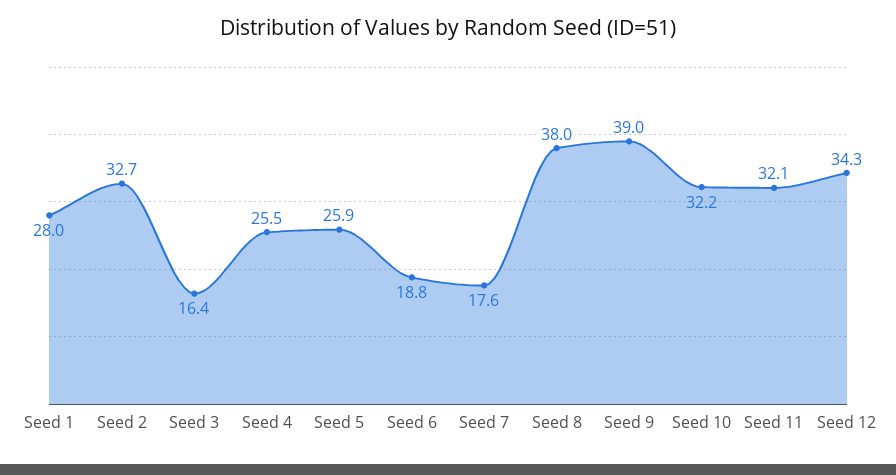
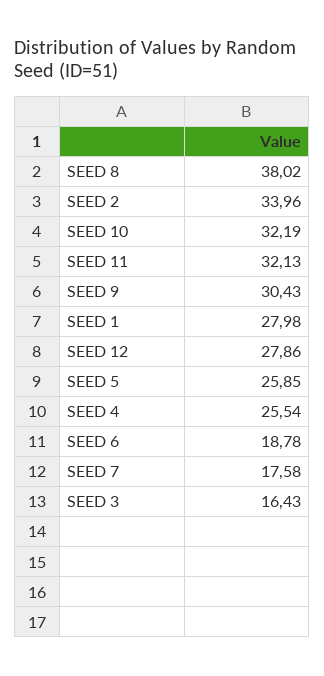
Seed 2: 32.7 -> 33.96
Seed 9: 39 -> 30.43
Seed 12: 34.3 -> 27.86

